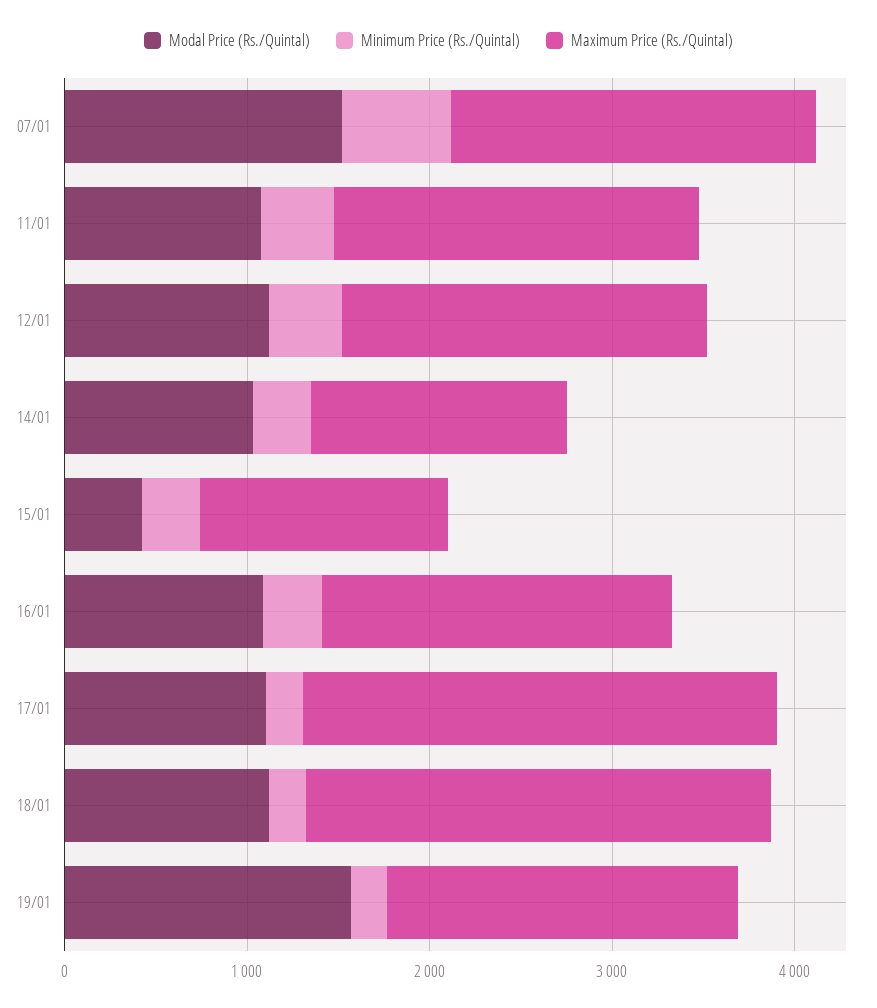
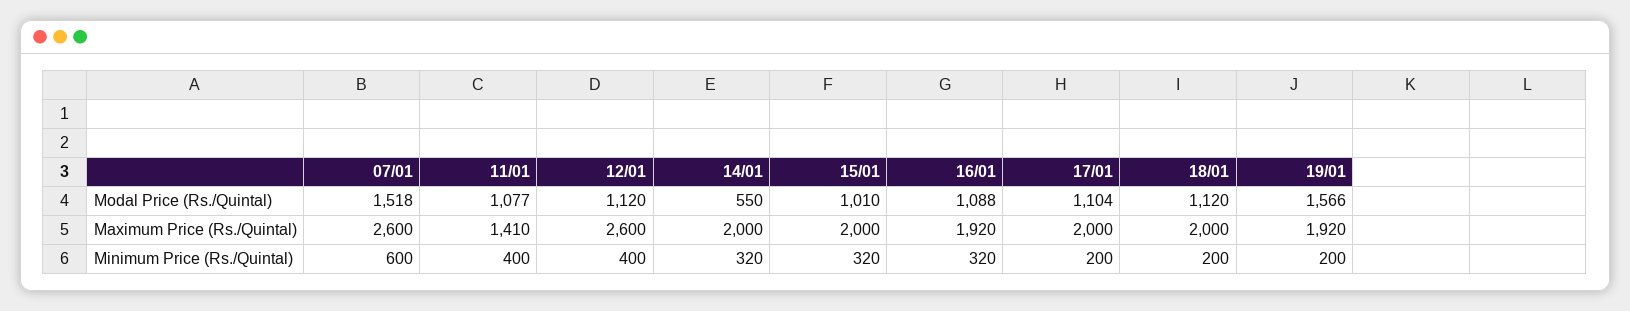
Maximum Price (Rs./Quintal), 07/01: 2000 -> 2600
Maximum Price (Rs./Quintal), 11/01: 2000 -> 1410
Maximum Price (Rs./Quintal), 12/01: 2000 -> 2600
Modal Price (Rs./Quintal), 14/01: 1000 -> 550
Maximum Price (Rs./Quintal), 14/01: 1400 -> 2000
Modal Price (Rs./Quintal), 15/01: 400 -> 1010
Maximum Price (Rs./Quintal), 15/01: 1400 -> 2000
Maximum Price (Rs./Quintal), 17/01: 2600 -> 2000
Maximum Price (Rs./Quintal), 18/01: 2600 -> 2000

